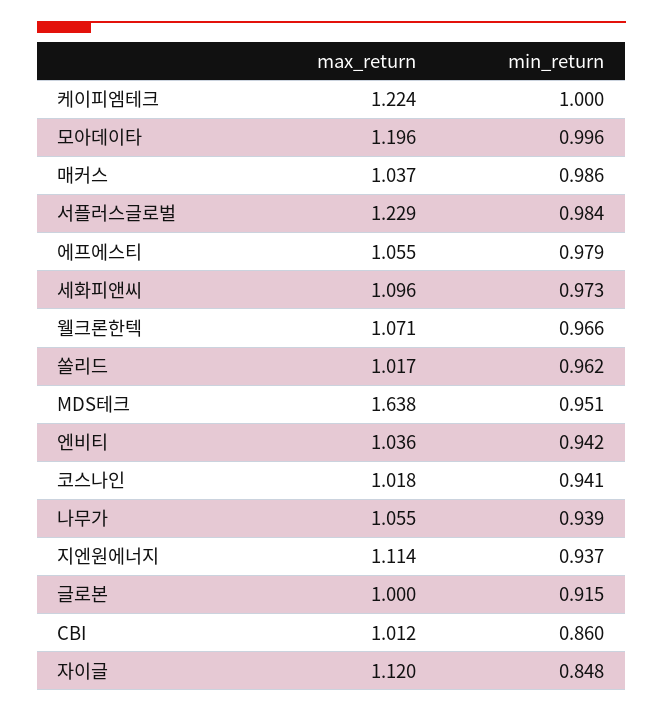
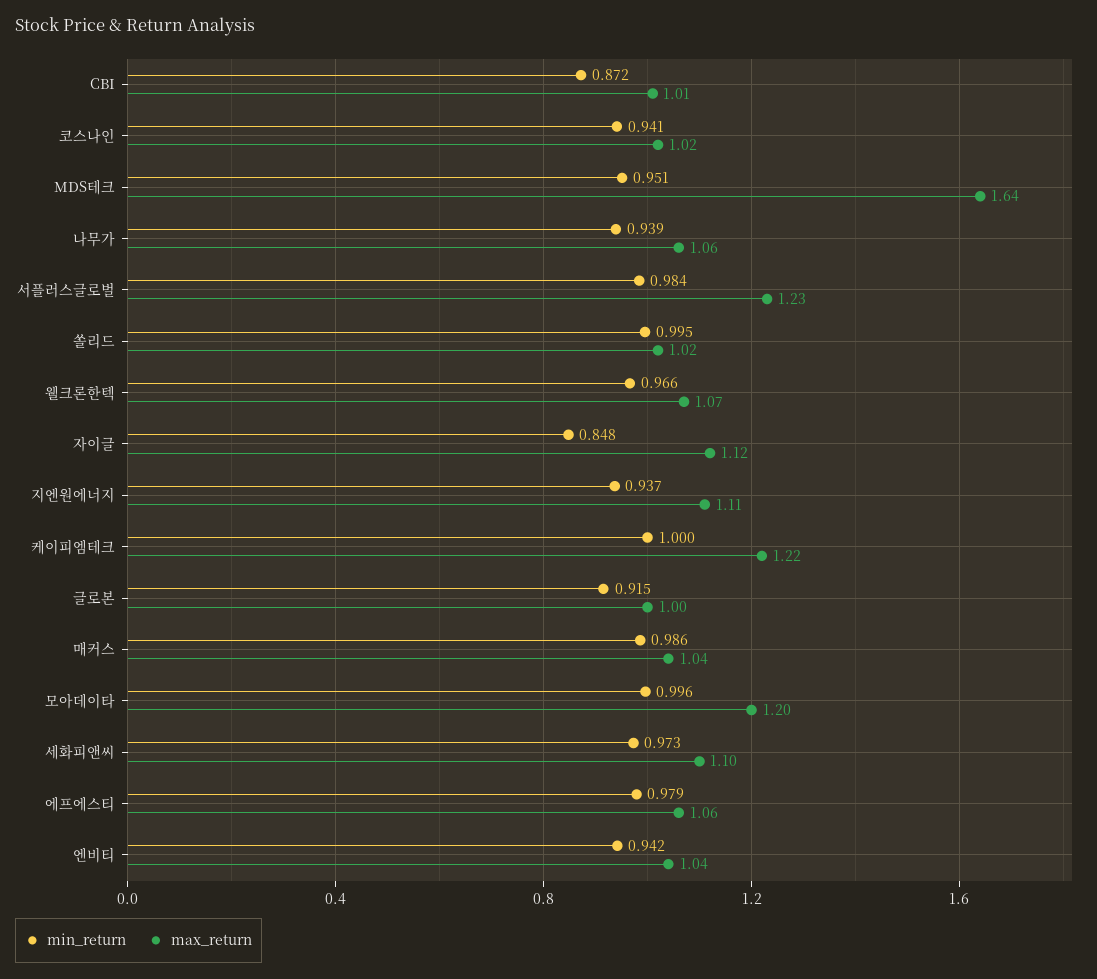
min_return, 쏠리드: 0.962 -> 0.995
min_return, CBI: 0.86 -> 0.872

